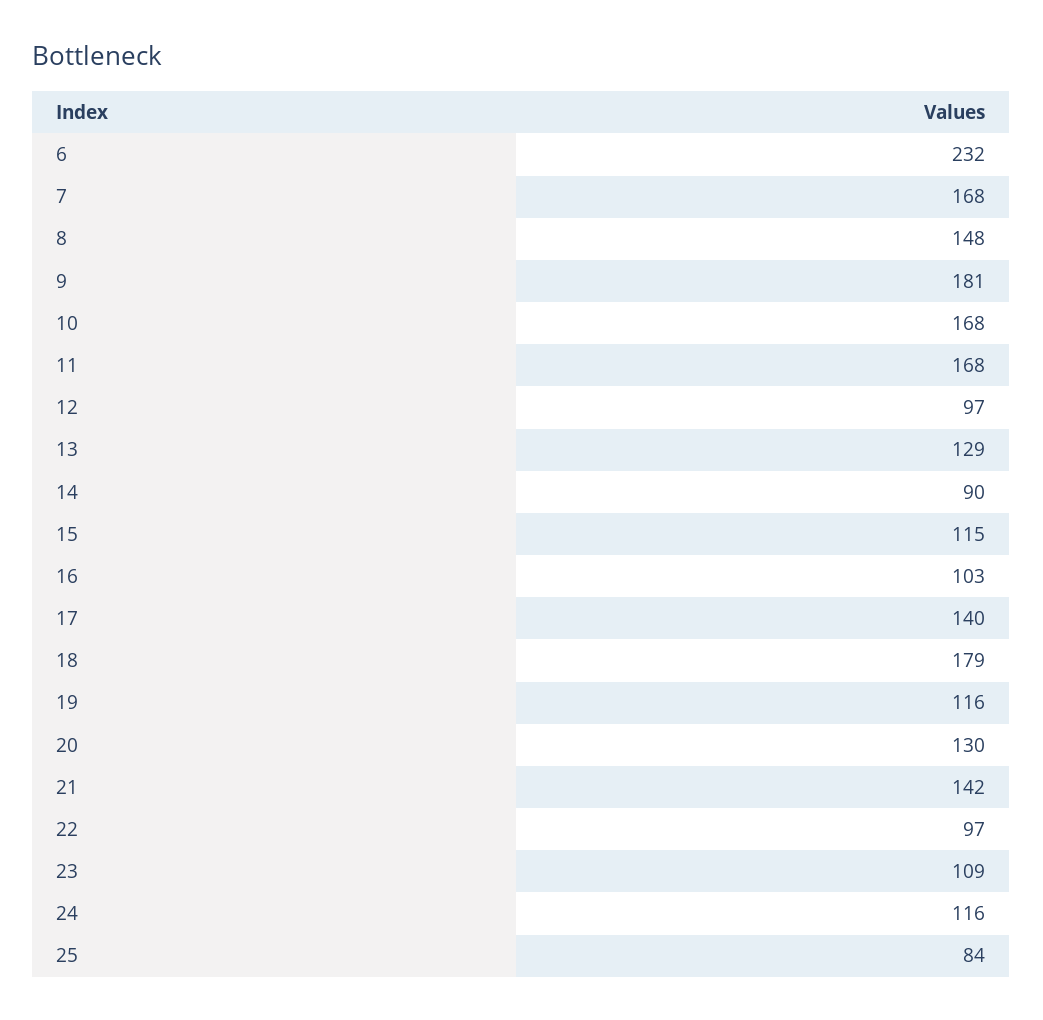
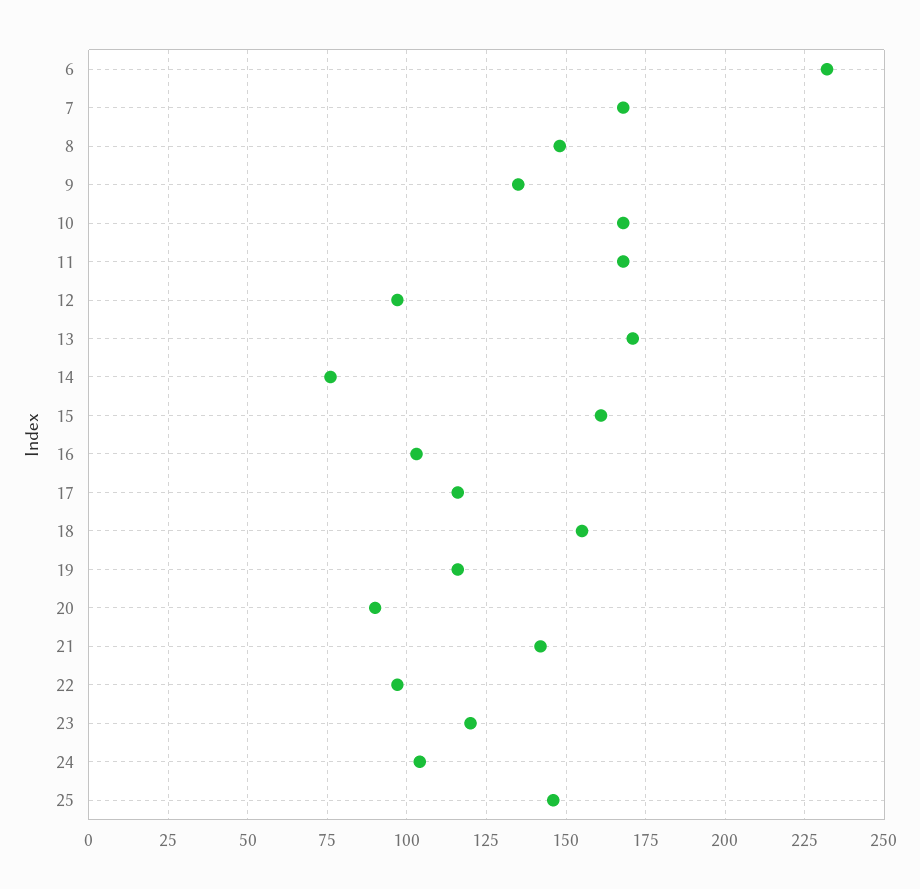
9: 181 -> 135
13: 129 -> 170
14: 90 -> 75
15: 115 -> 160
17: 140 -> 115
18: 179 -> 155
20: 130 -> 90
23: 109 -> 120
24: 116 -> 105
25: 84 -> 145

